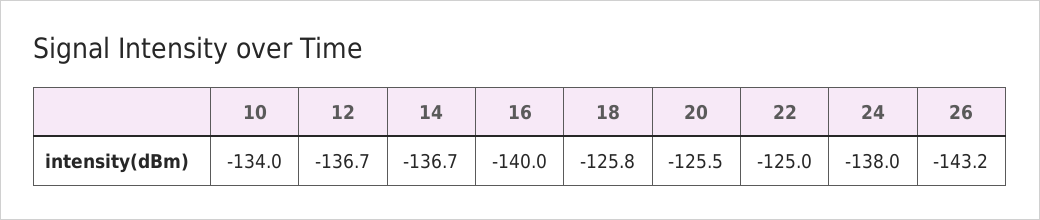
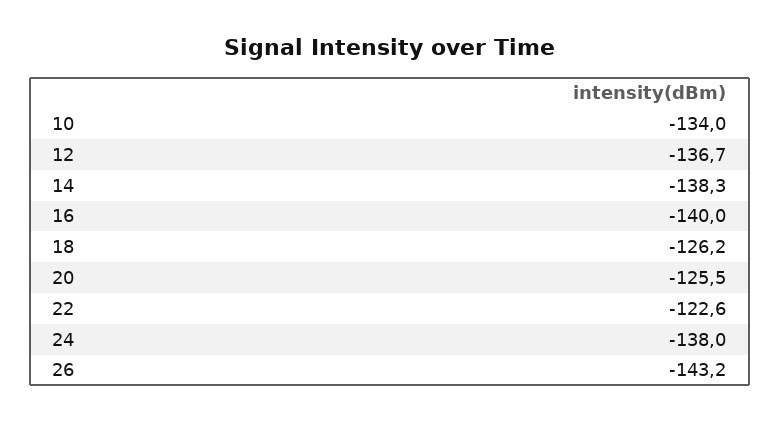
14: -136.7 -> -138.3
18: -125.8 -> -126.2
22: -125 -> -122.6

